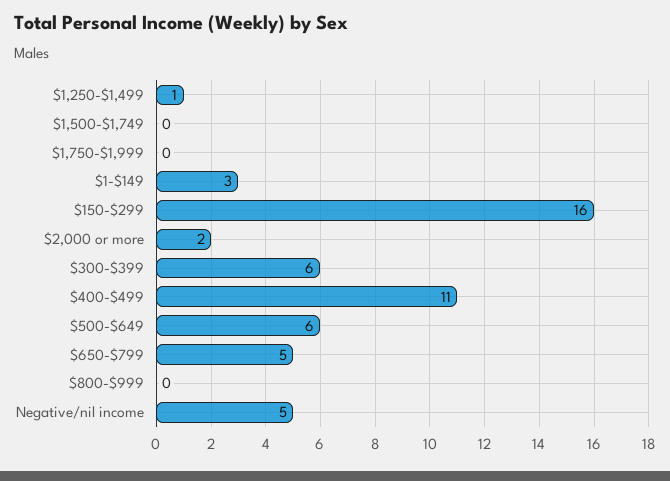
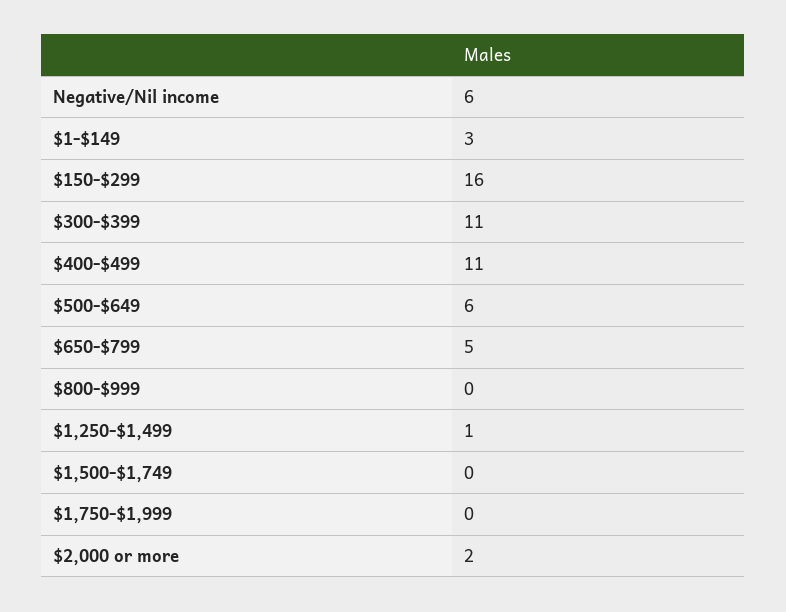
$300-$399: 6 -> 11
Negative/nil income: 5 -> 6

